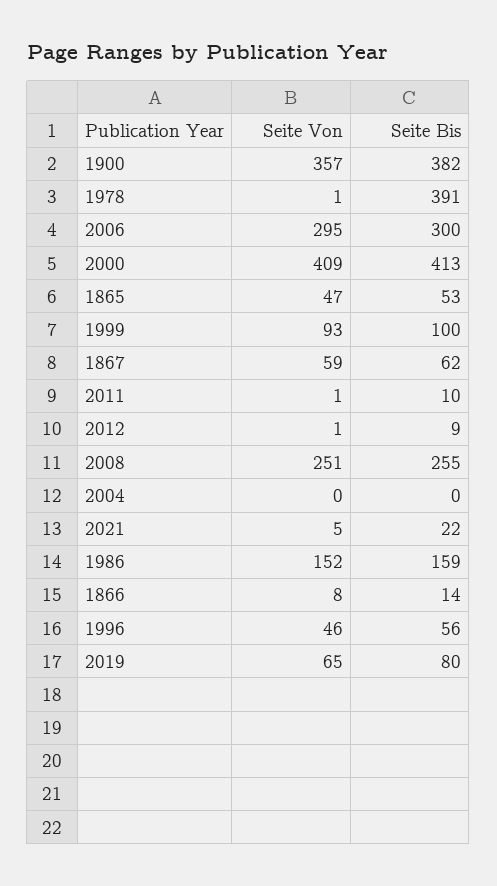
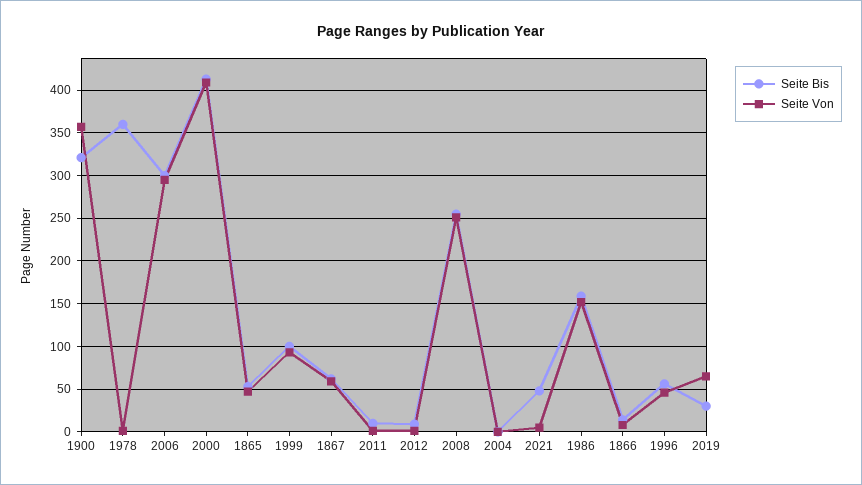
Seite Bis, 1900: 382 -> 320
Seite Bis, 1978: 391 -> 360
Seite Bis, 2021: 22 -> 50
Seite Bis, 2019: 80 -> 30

